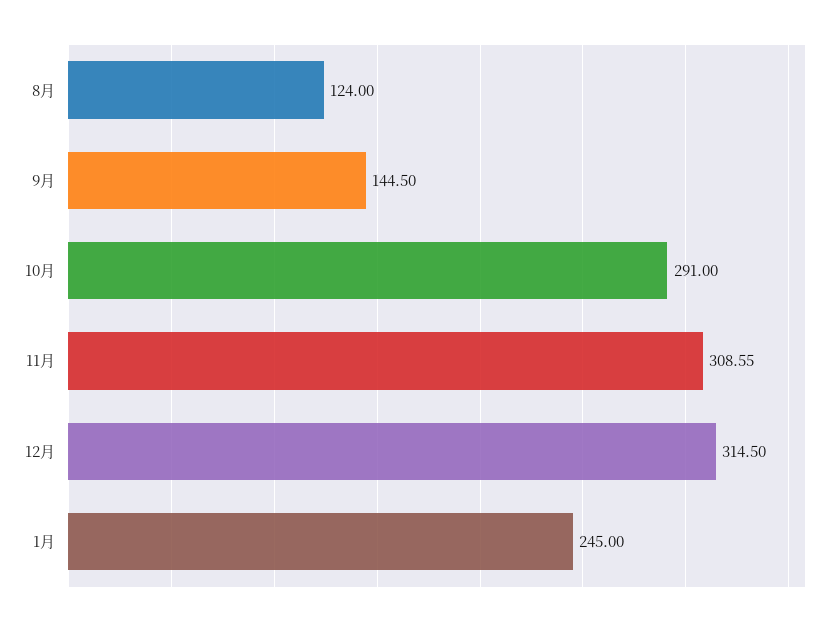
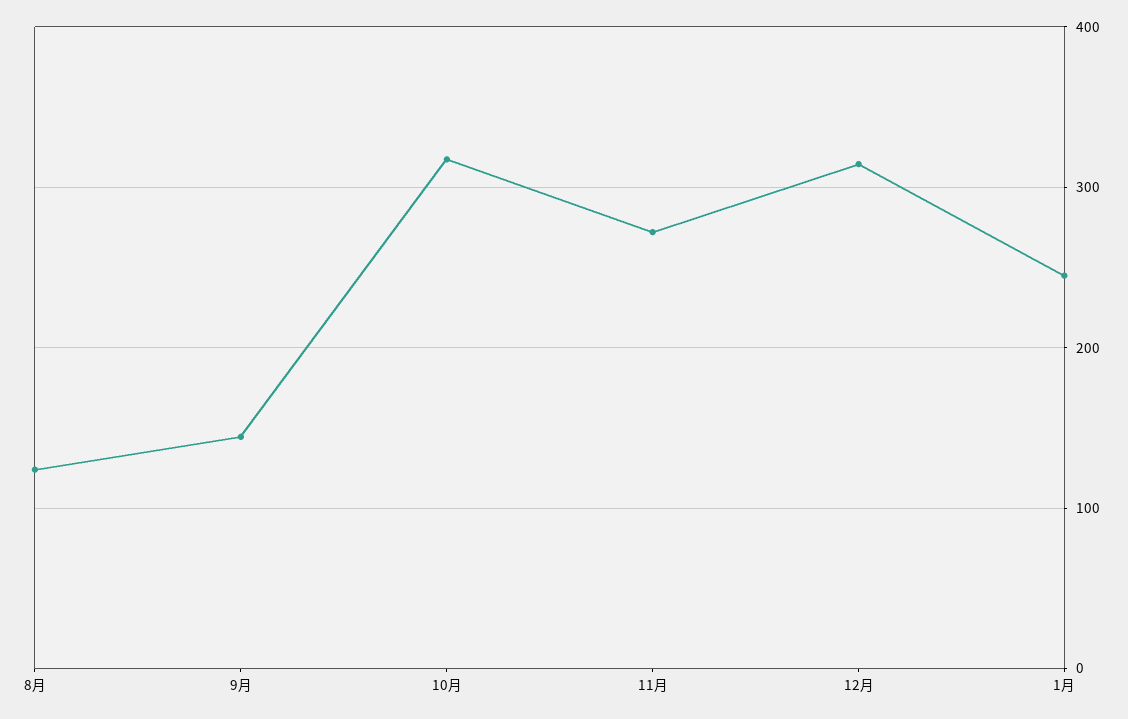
10月: 291 -> 320
11月: 308.55 -> 270

